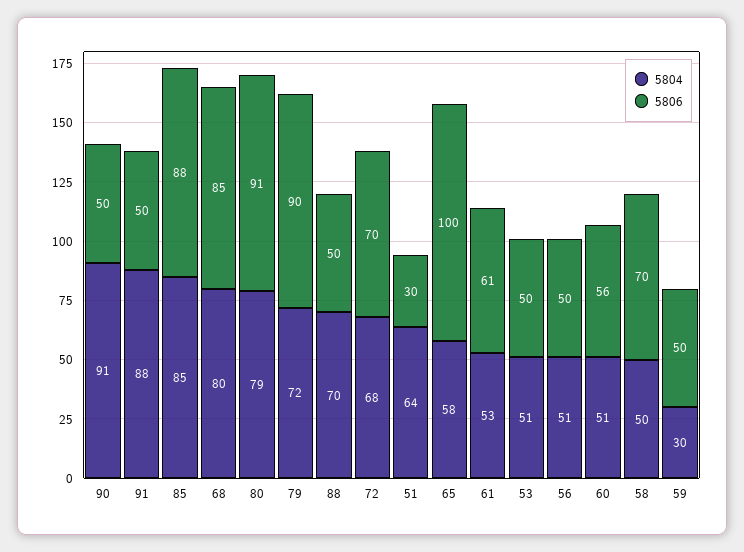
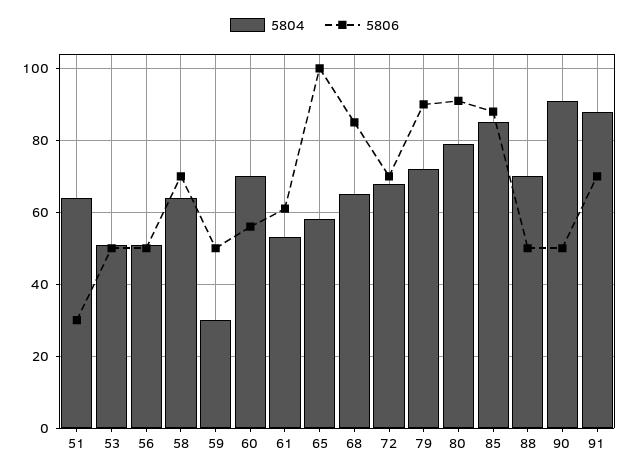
5806, 91: 50 -> 70
5804, 68: 80 -> 65
5804, 60: 51 -> 70
5804, 58: 50 -> 65

